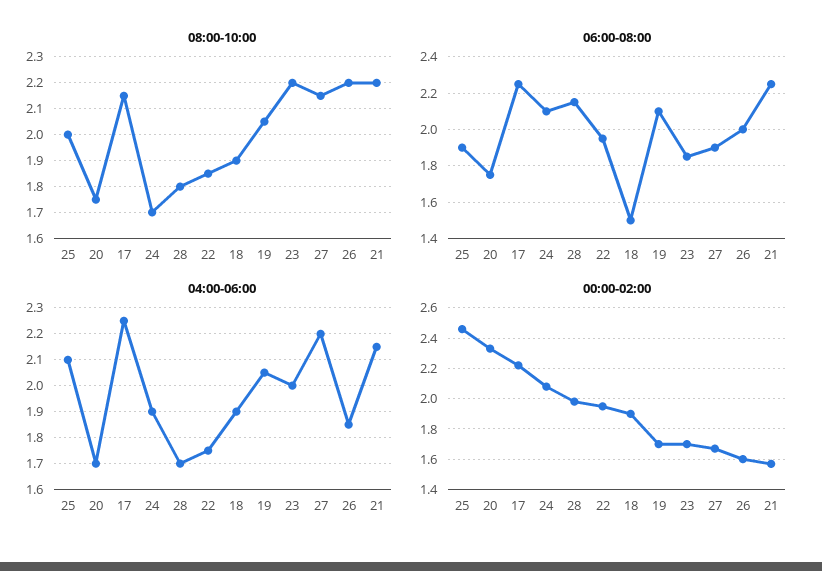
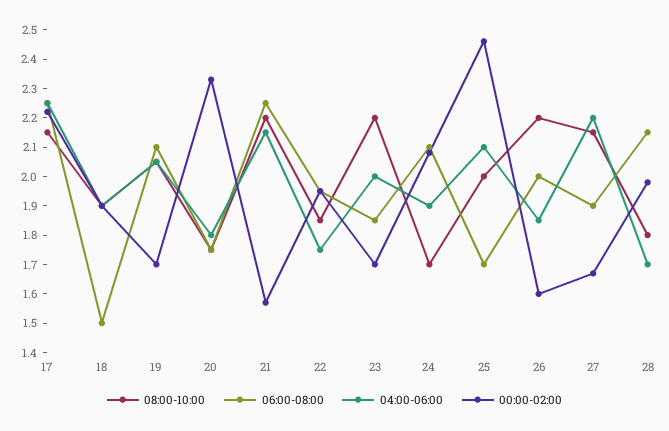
06:00-08:00, 25: 1.9 -> 1.7
04:00-06:00, 20: 1.7 -> 1.8

